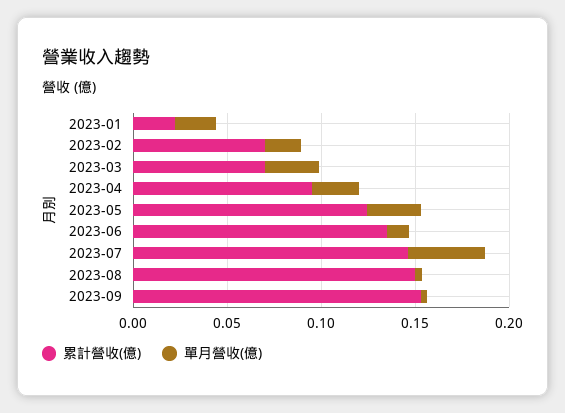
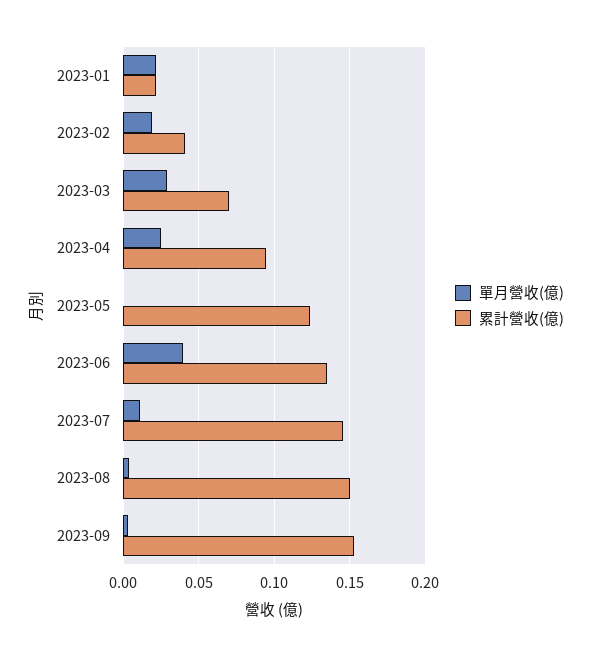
累計營收(億), 2023-02: 0.07 -> 0.04
單月營收(億), 2023-05: 0.03 -> 0
單月營收(億), 2023-06: 0.01 -> 0.04
單月營收(億), 2023-07: 0.04 -> 0.01

